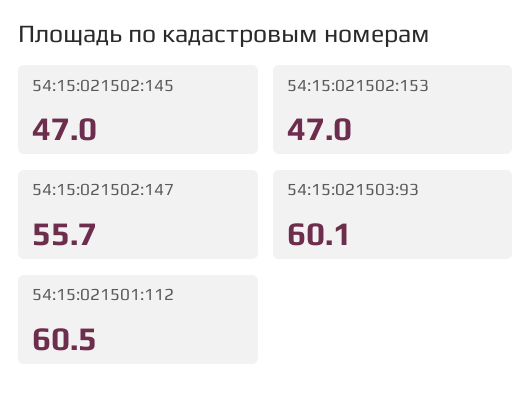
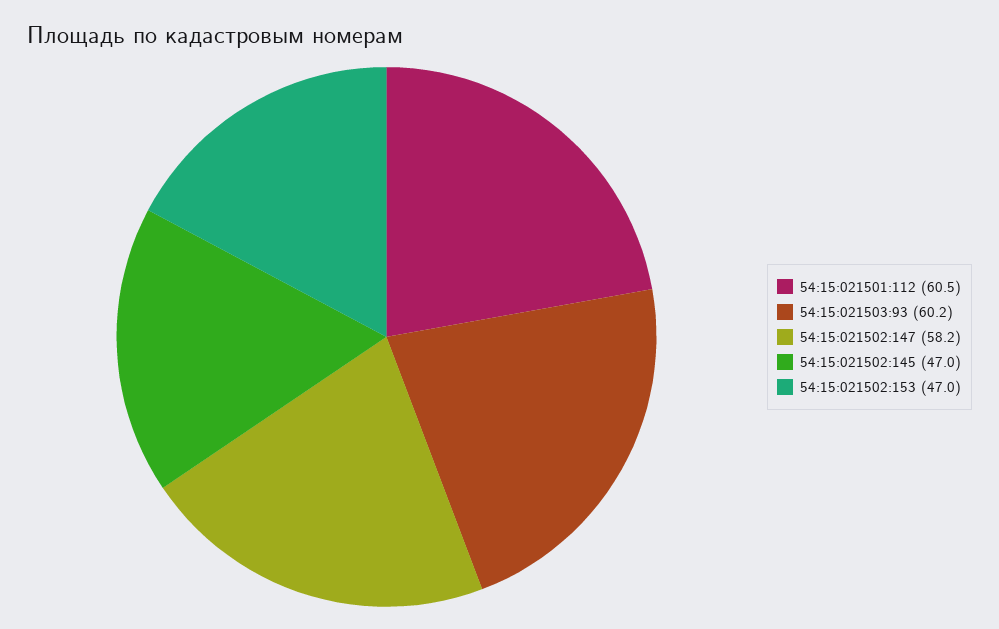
54:15:021502:147: 55.7 -> 58.2
54:15:021503:93: 60.1 -> 60.2

